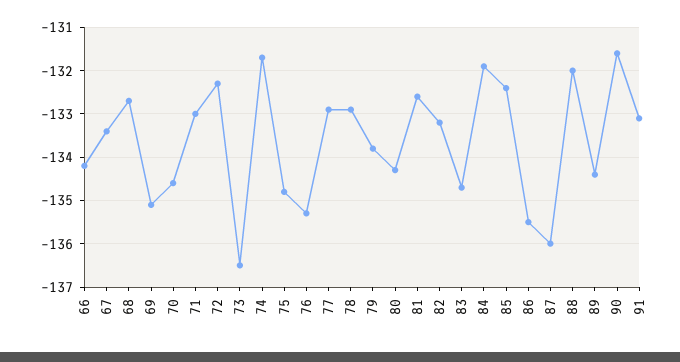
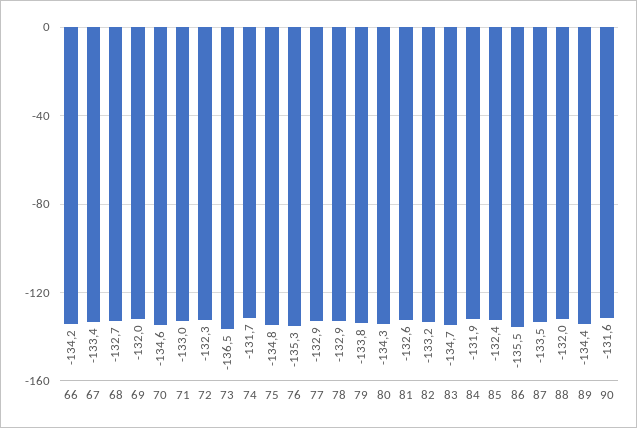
69: -135 -> -132
87: -136 -> -133.5
91: -133 -> none

